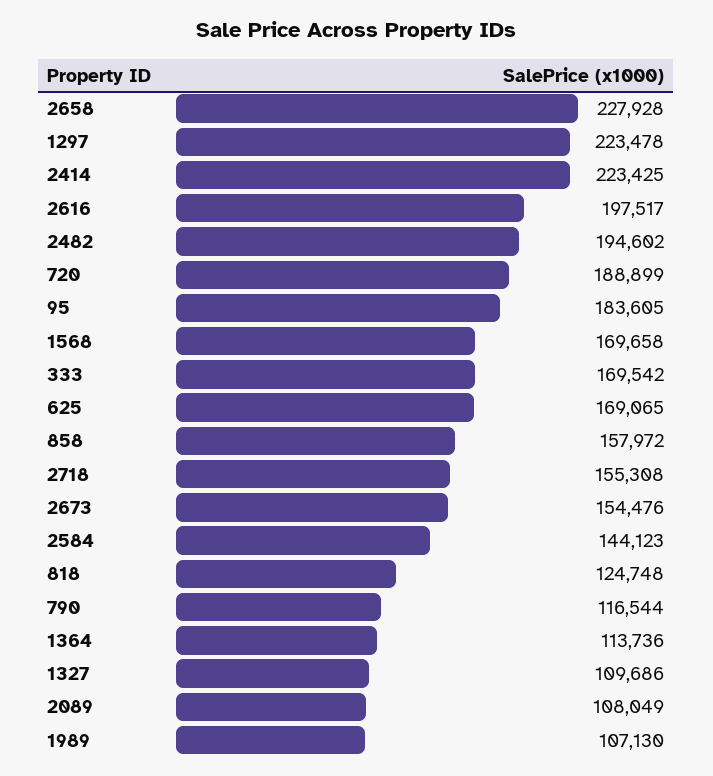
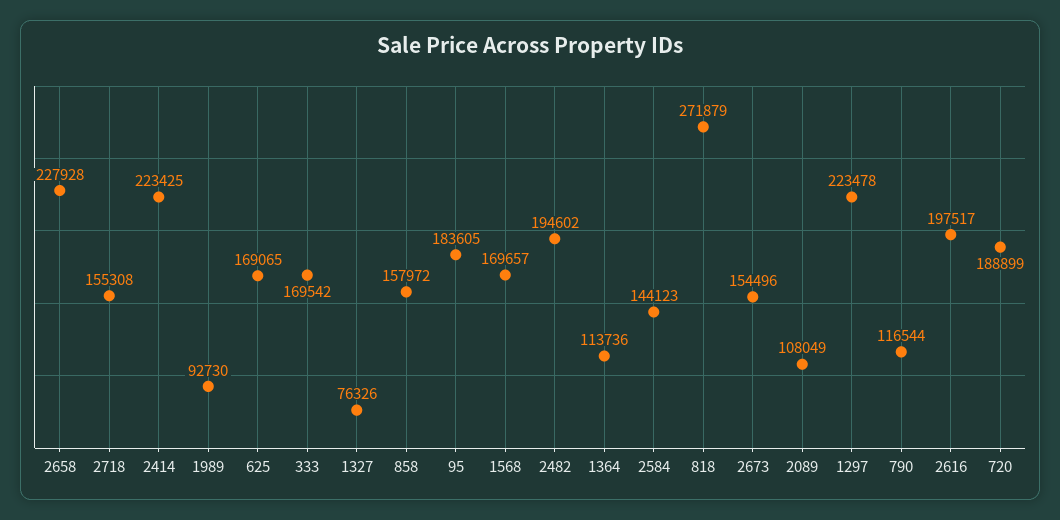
1568: 169658 -> 169657
2673: 154476 -> 154496
818: 124748 -> 271879
1327: 109686 -> 76326
1989: 107130 -> 92730

